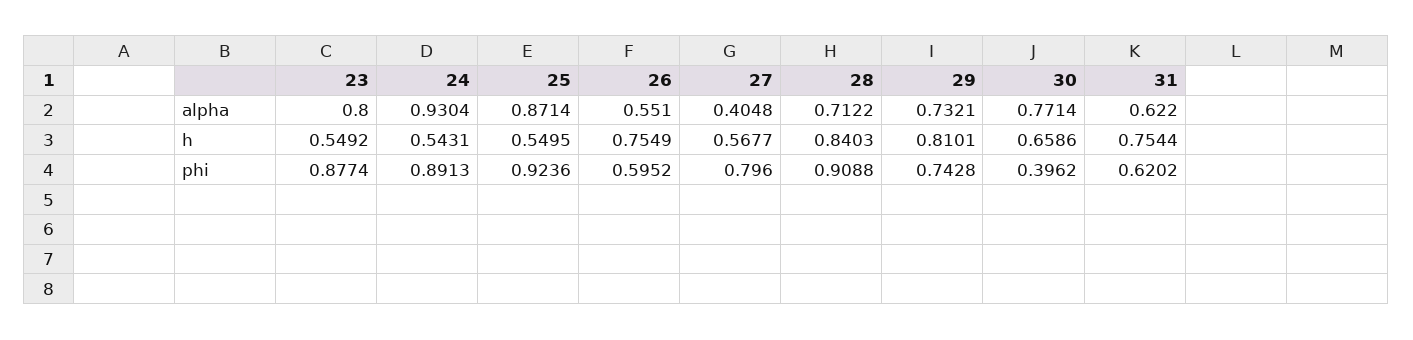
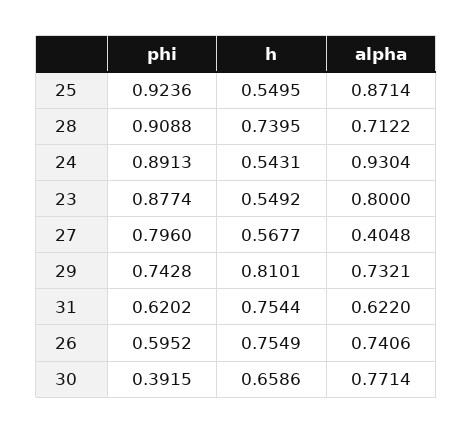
26, alpha: 0.551 -> 0.7406
28, h: 0.8403 -> 0.7395
30, phi: 0.3962 -> 0.3915

